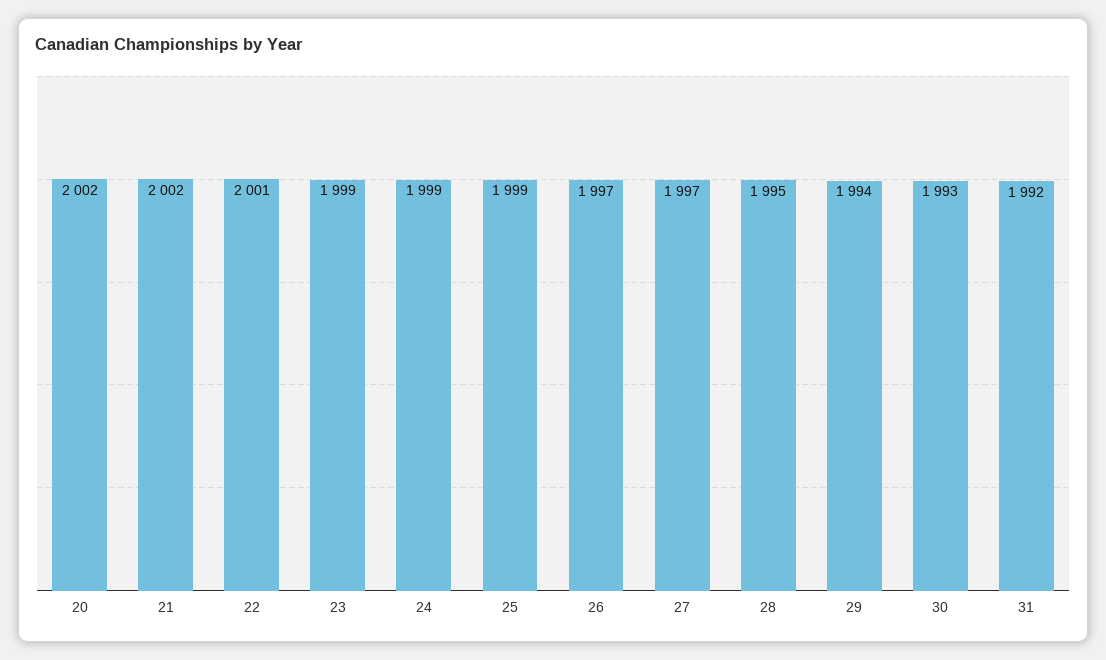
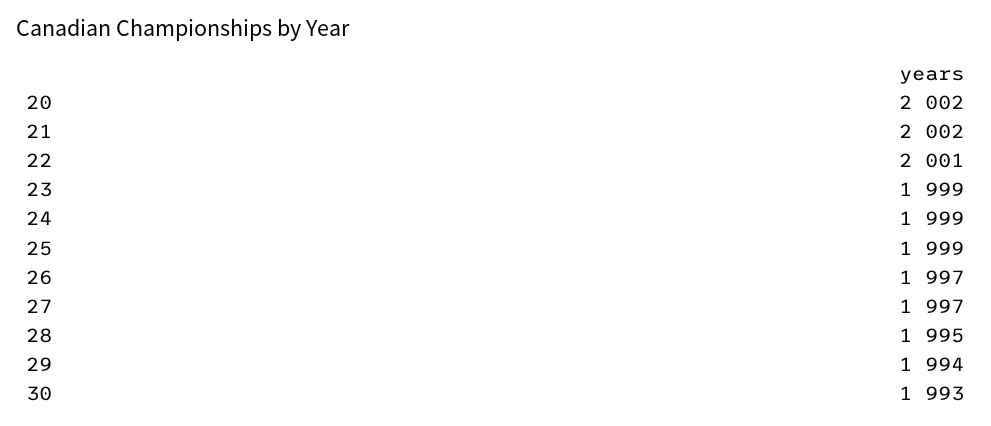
31: 1992 -> none

